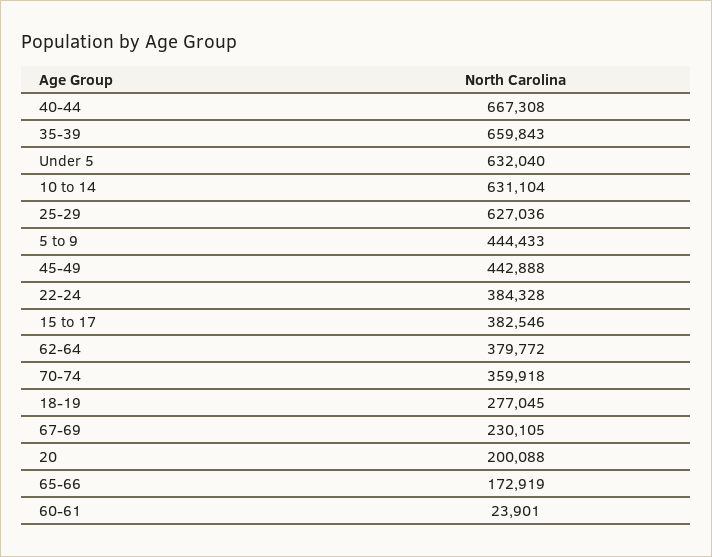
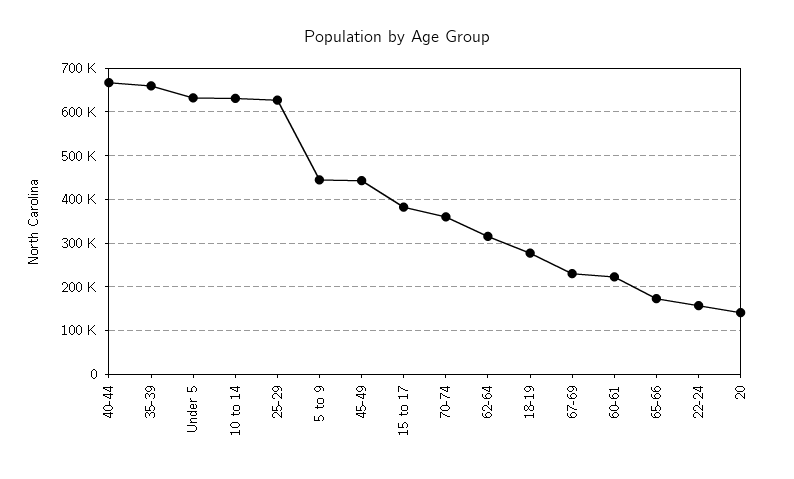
22-24: 384328 -> 160000
62-64: 379772 -> 320000
20: 200088 -> 140000
60-61: 23901 -> 220000

